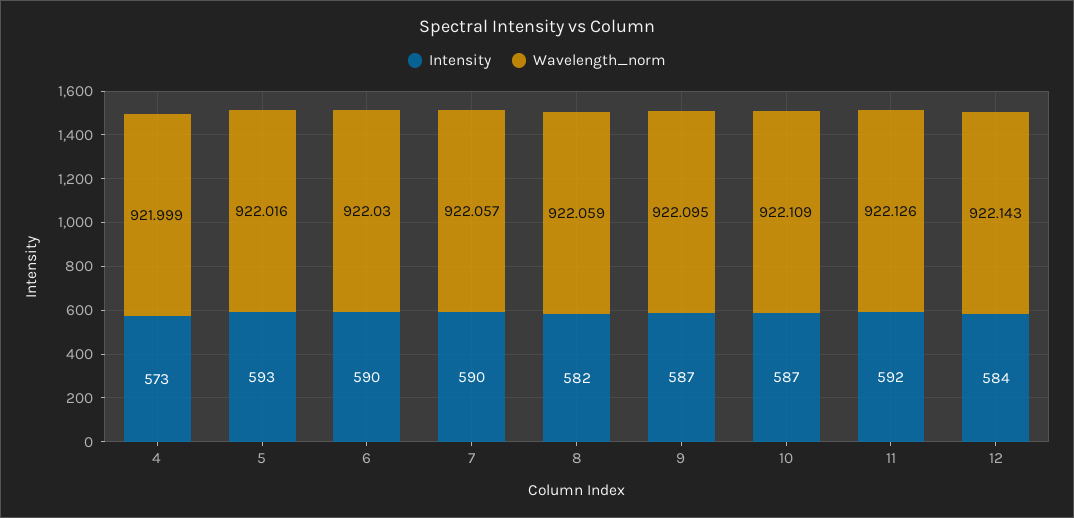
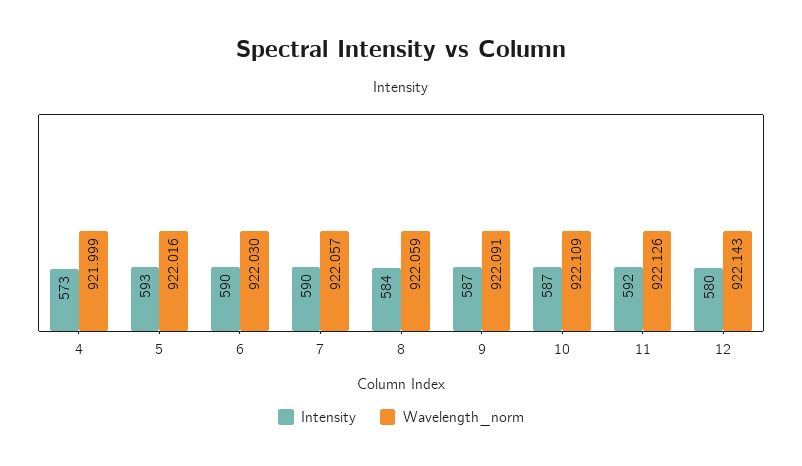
Intensity, 8: 582 -> 584
Wavelength_norm, 9: 922.095 -> 922.091
Intensity, 12: 584 -> 580

